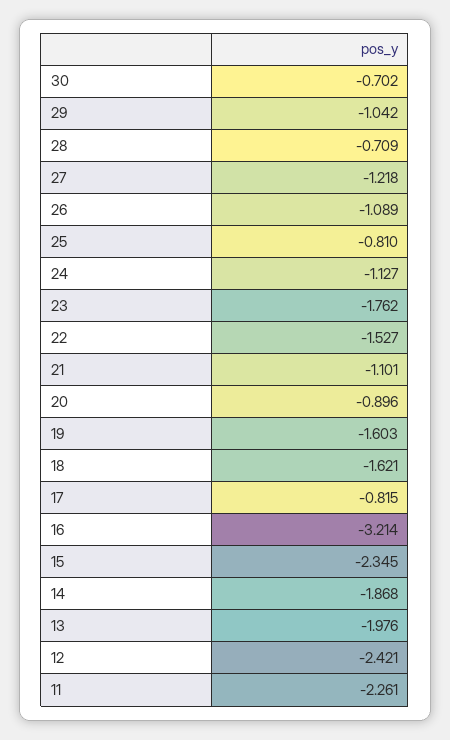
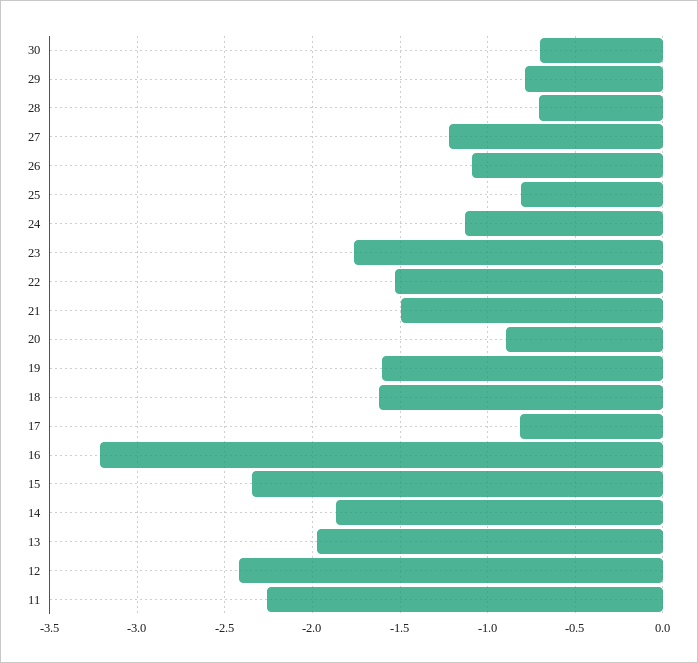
29: -1.042 -> -0.8
21: -1.101 -> -1.5

